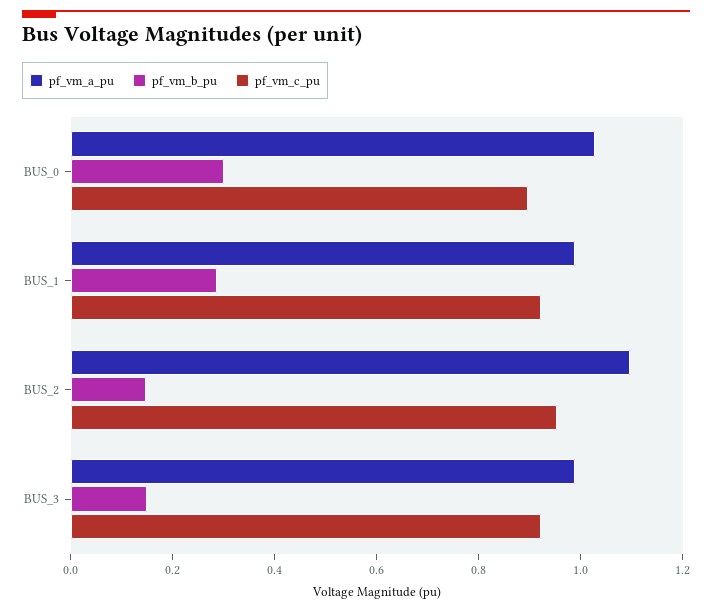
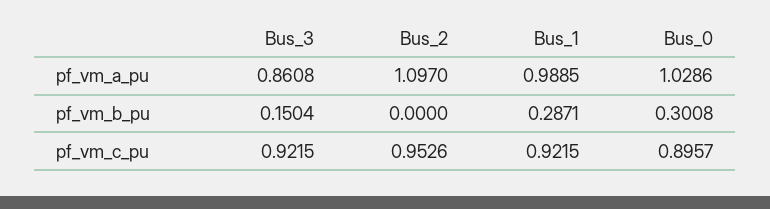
pf_vm_b_pu, BUS_2: 0.15 -> 0
pf_vm_a_pu, BUS_3: 1 -> 0.8608

